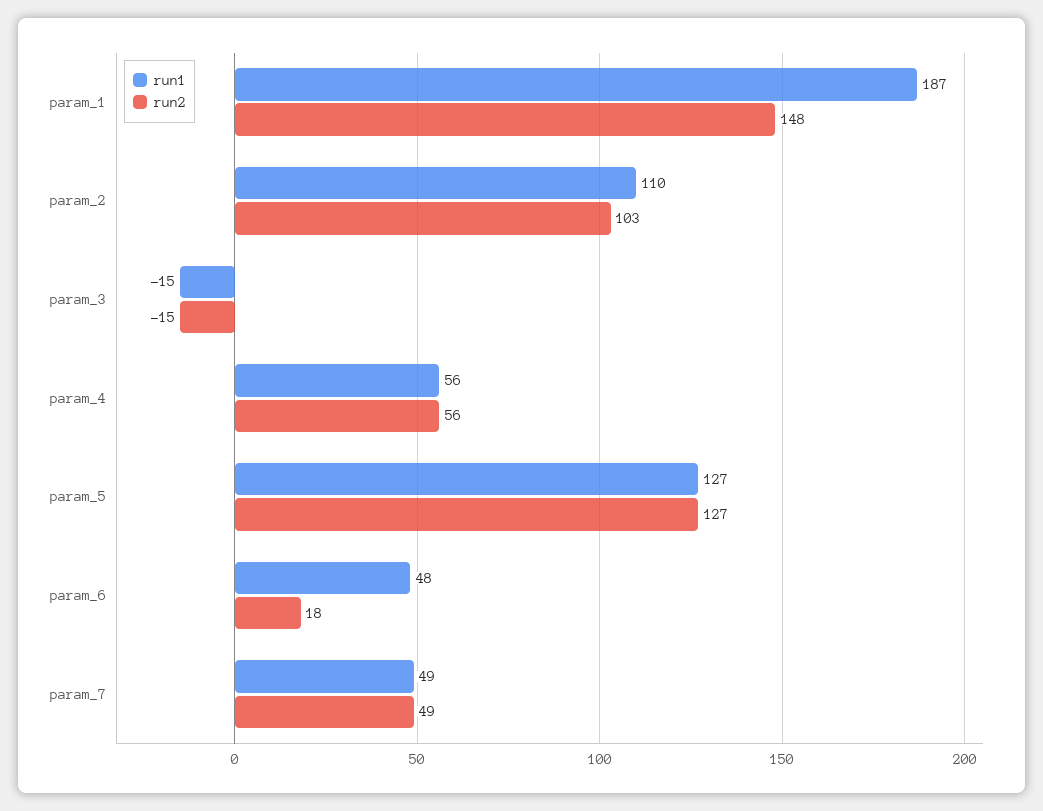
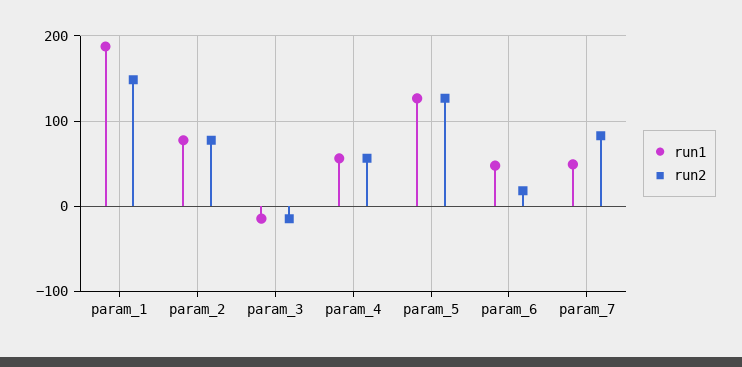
run1, param_2: 110 -> 80
run2, param_2: 103 -> 80
run2, param_7: 49 -> 80

